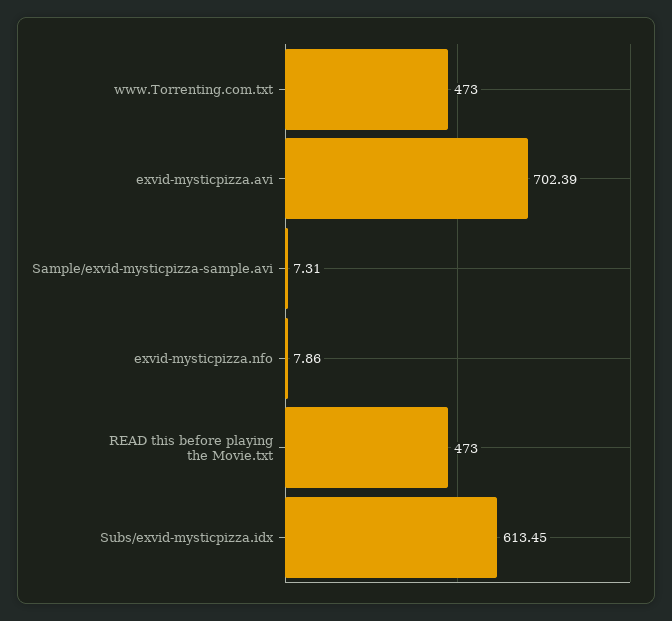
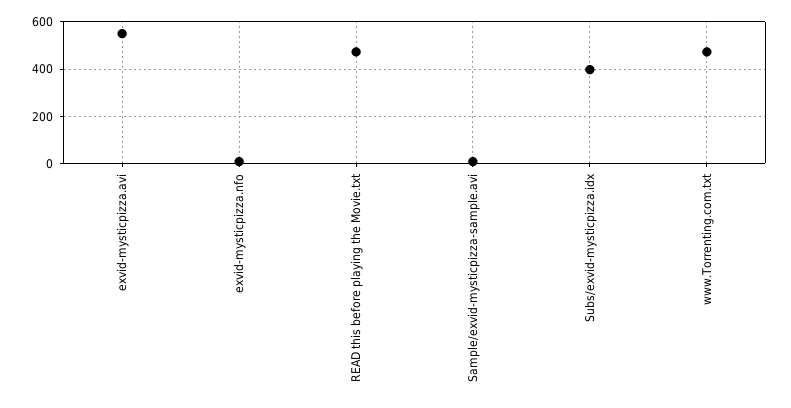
exvid-mysticpizza.avi: 702.39 -> 550
Subs/exvid-mysticpizza.idx: 613.45 -> 400

